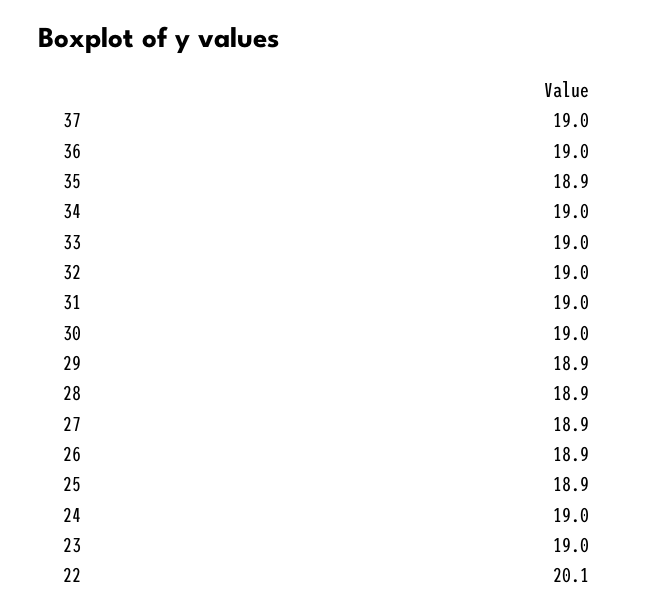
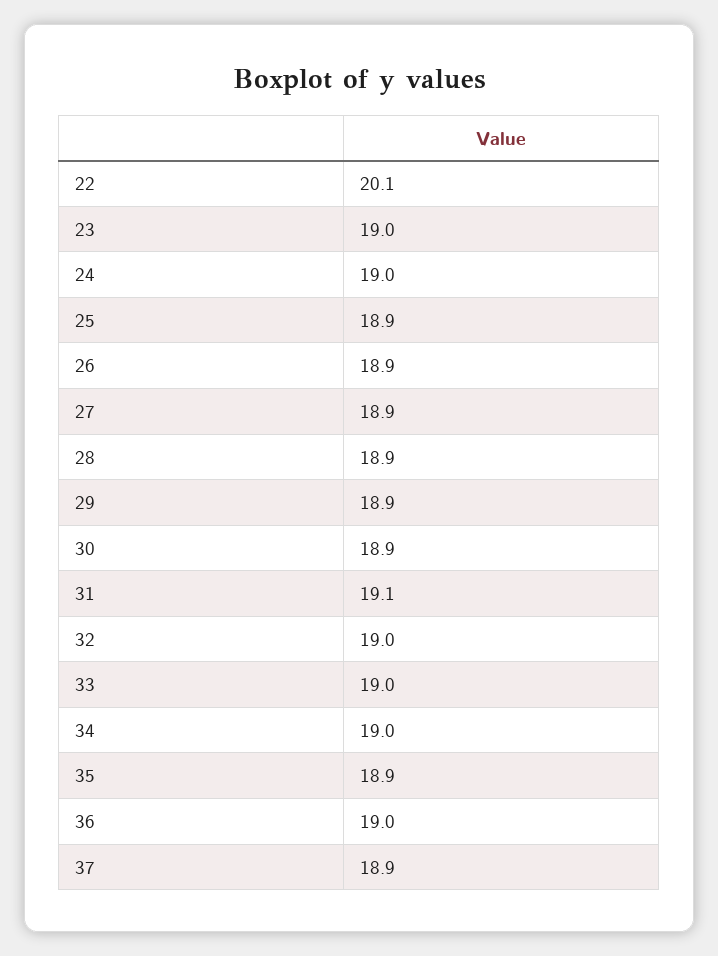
37: 19 -> 18.9
31: 19 -> 19.1
30: 19 -> 18.9

